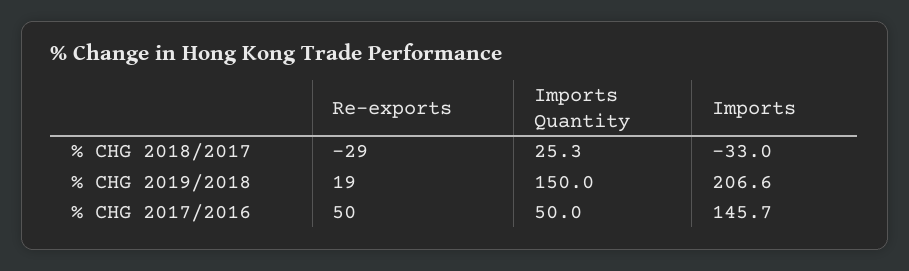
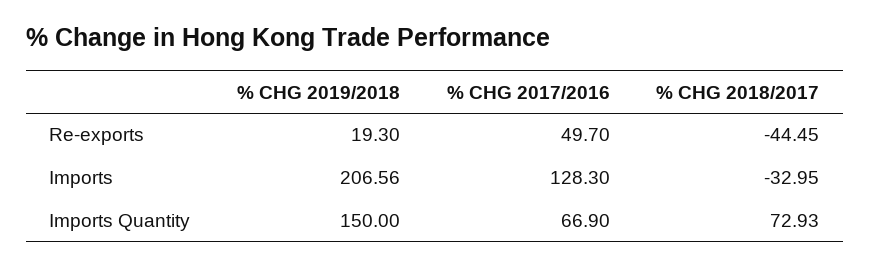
Re-exports, % CHG 2018/2017: -29 -> -44.45
Imports Quantity, % CHG 2018/2017: 25.3 -> 72.93
Imports Quantity, % CHG 2017/2016: 50 -> 66.9
Imports, % CHG 2017/2016: 145.7 -> 128.3

